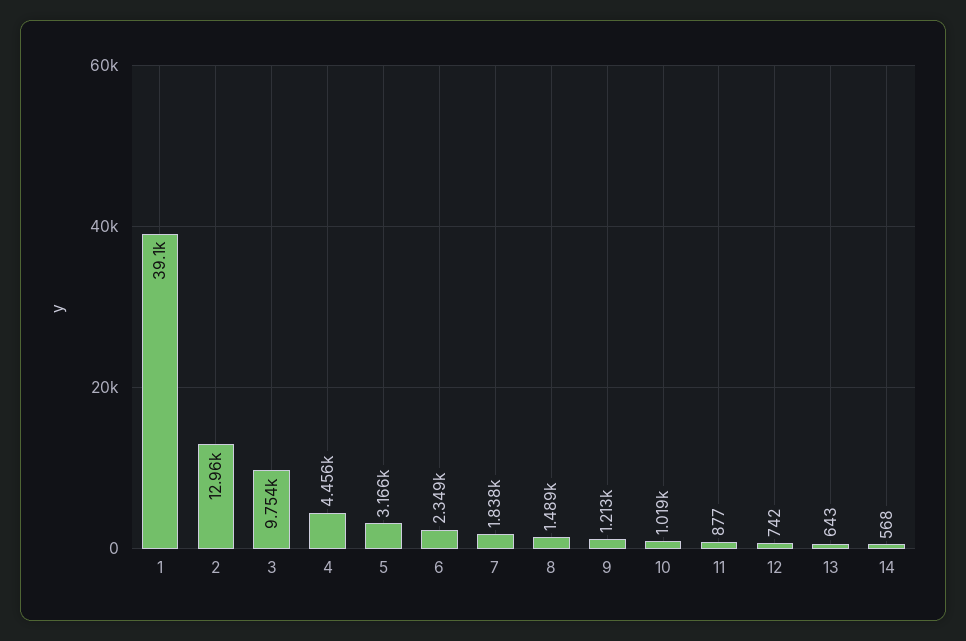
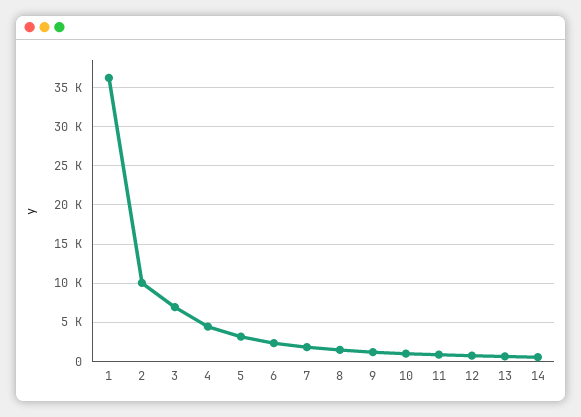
1: 39100 -> 36000
2: 12960 -> 10000
3: 9754 -> 7000

